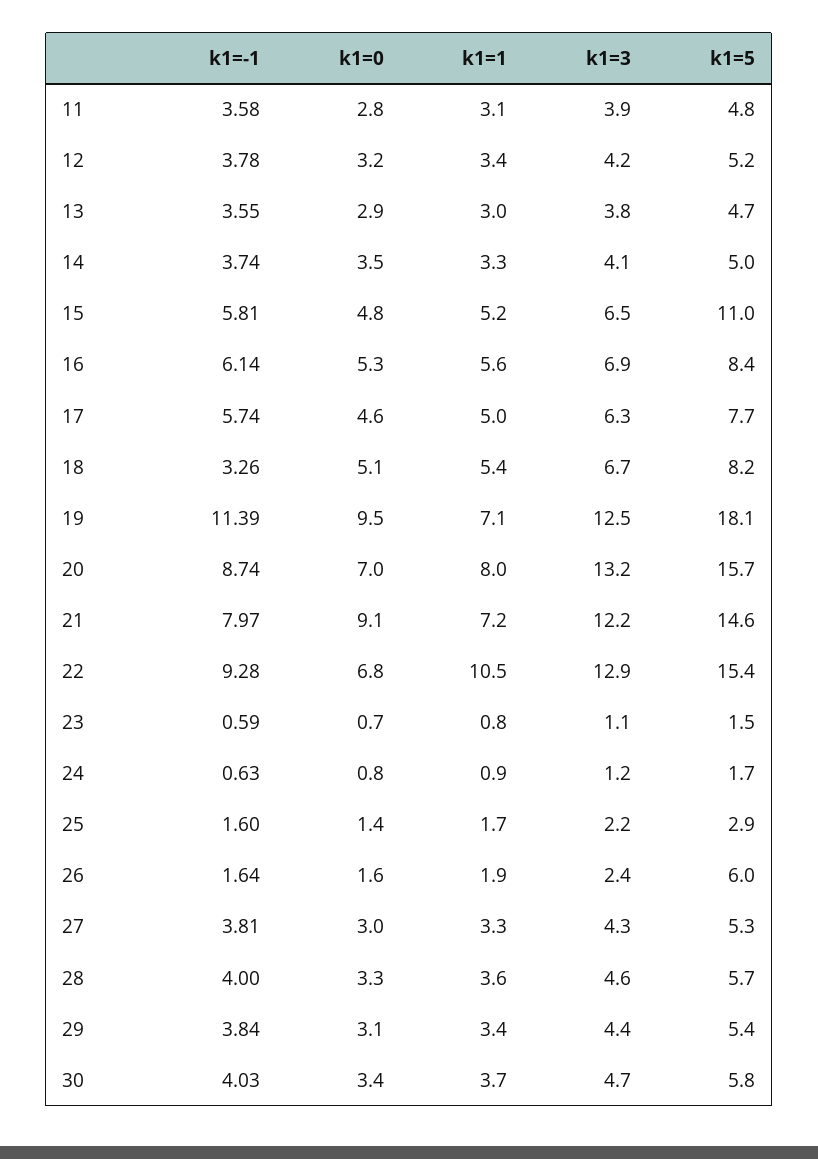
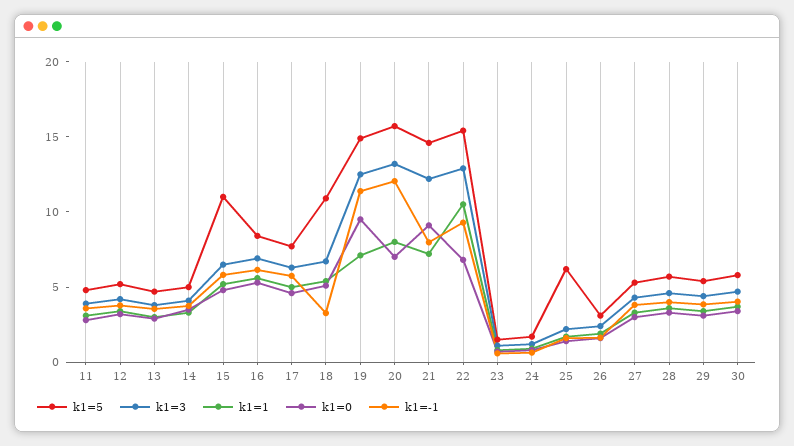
k1=5, 18: 8.2 -> 11
k1=5, 19: 18.1 -> 15
k1=-1, 20: 8.74 -> 12
k1=5, 25: 2.9 -> 6
k1=5, 26: 6 -> 3

